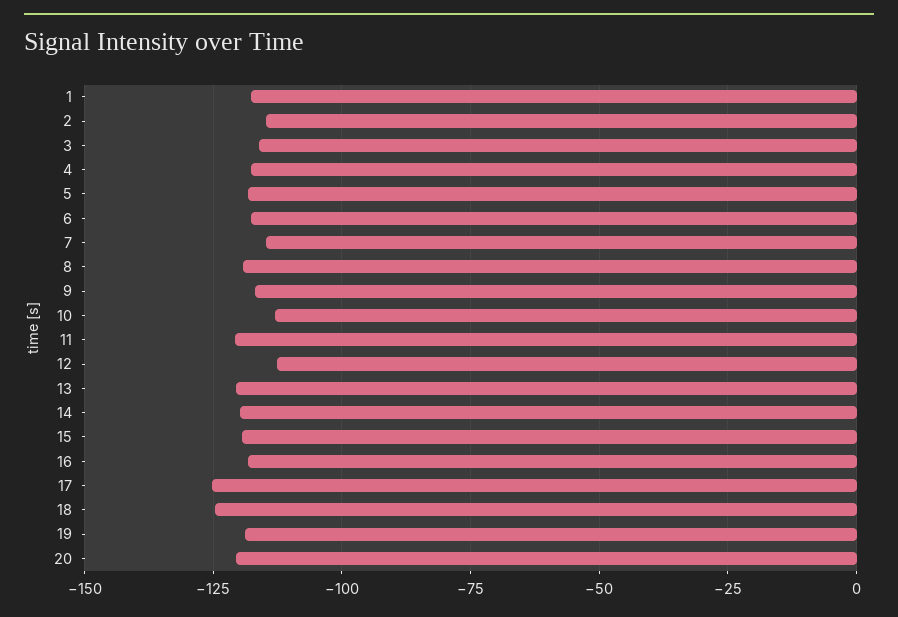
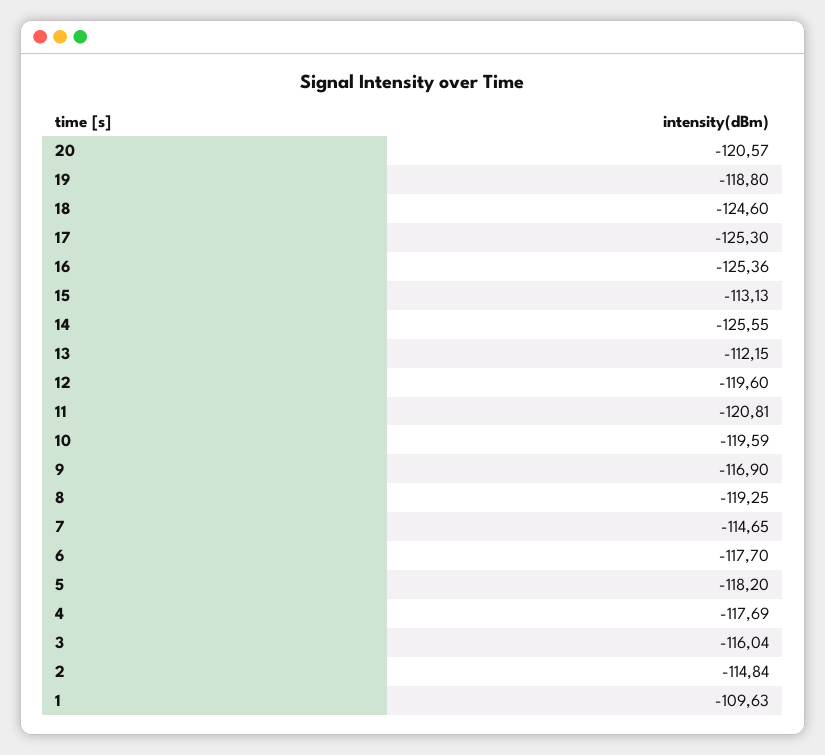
1: -117.5 -> -109.63
10: -112.5 -> -119.59
12: -112.5 -> -119.6
13: -120 -> -112.15
14: -120 -> -125.55
15: -120 -> -113.13
16: -117.5 -> -125.36

